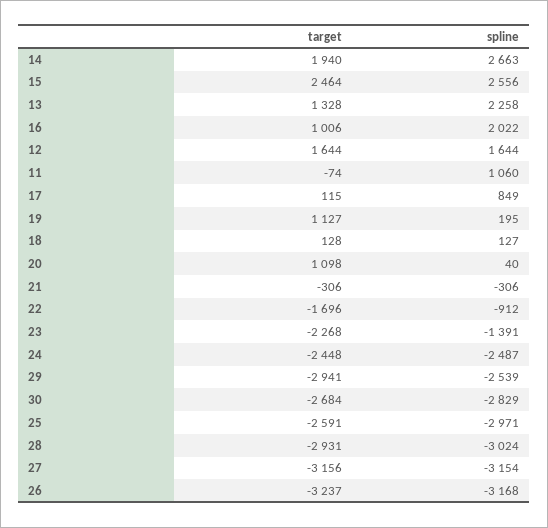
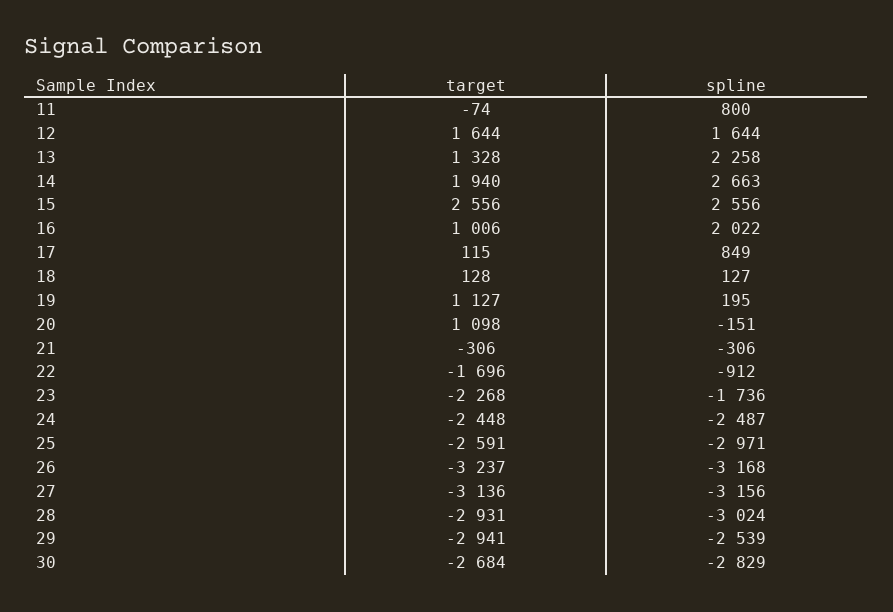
target, 15: 2464 -> 2556
spline, 11: 1060 -> 800
spline, 20: 40 -> -151
spline, 23: -1391 -> -1736
target, 27: -3156 -> -3136
spline, 27: -3154 -> -3156

